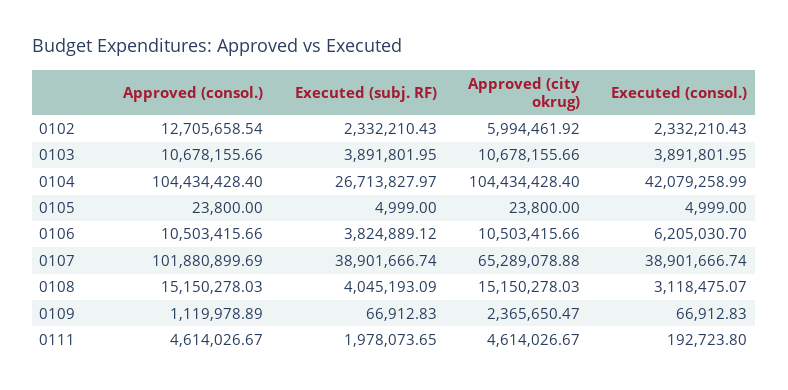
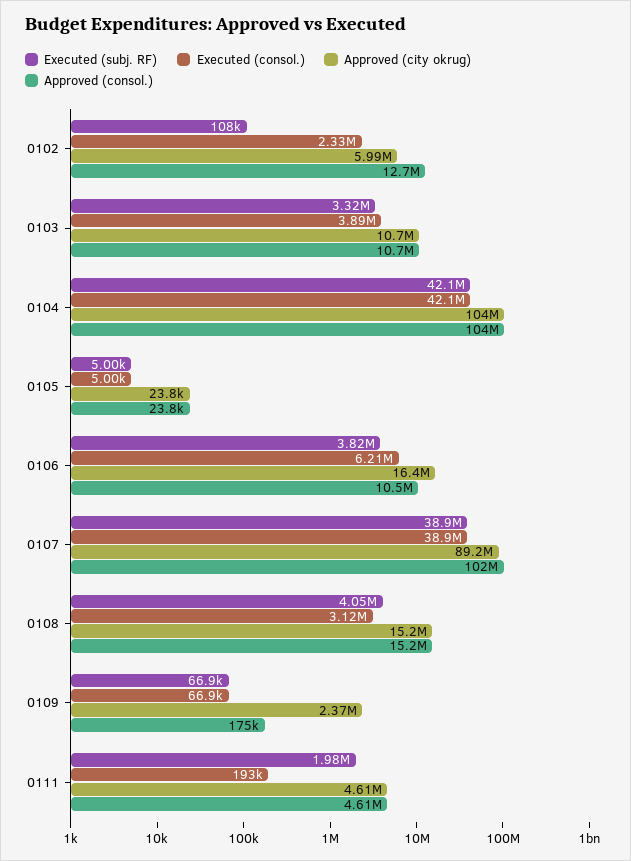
Executed (subj. RF), 0102: 2332210.43 -> 108000
Executed (subj. RF), 0103: 3891801.95 -> 3320000
Executed (subj. RF), 0104: 26713827.97 -> 42100000
Approved (city okrug), 0106: 10503415.66 -> 16400000
Approved (city okrug), 0107: 65289078.88 -> 89200000
Approved (consol.), 0109: 1119978.89 -> 175000

